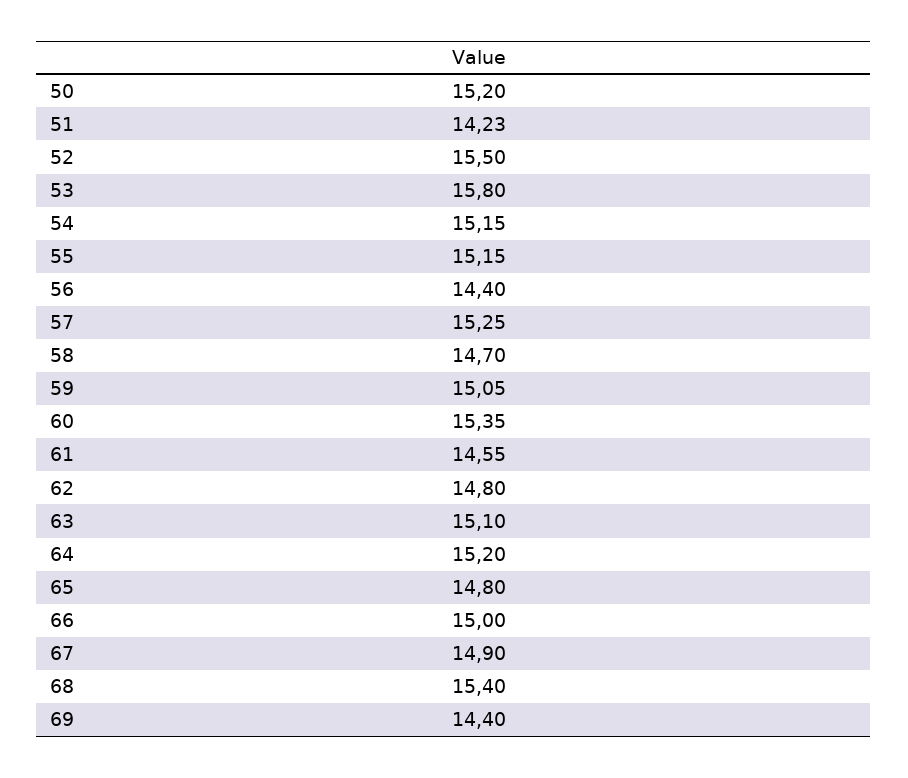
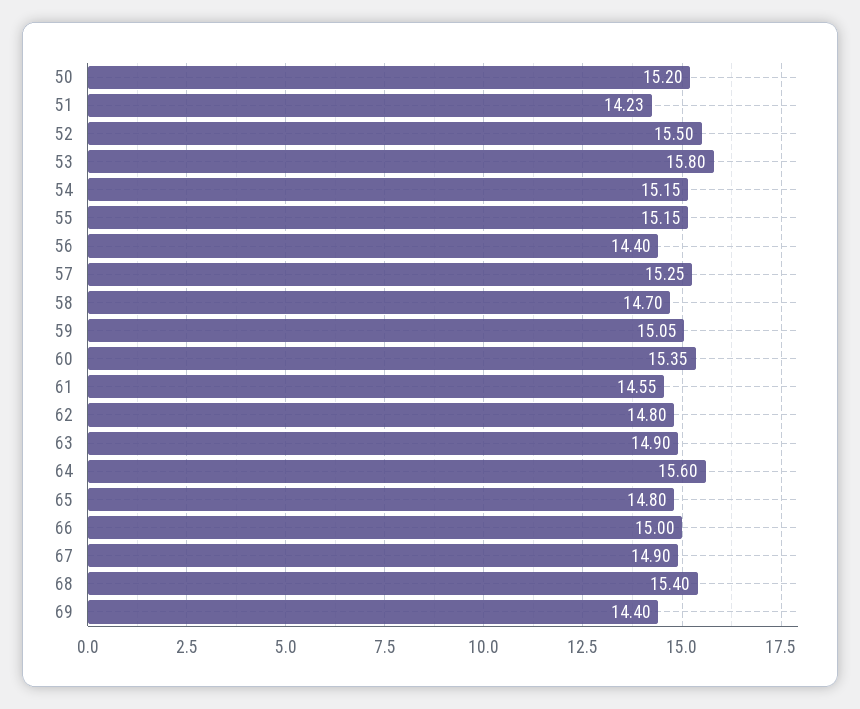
63: 15.1 -> 14.9
64: 15.2 -> 15.6

